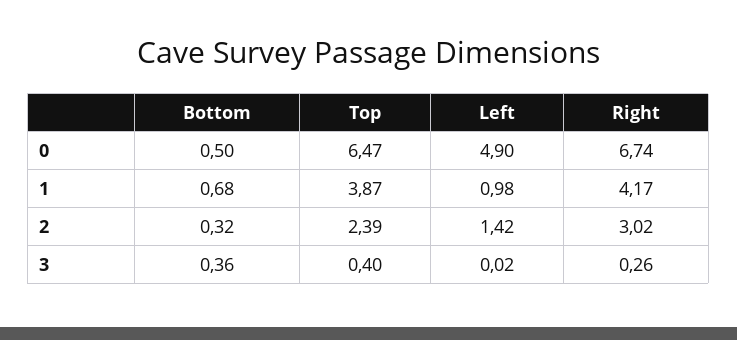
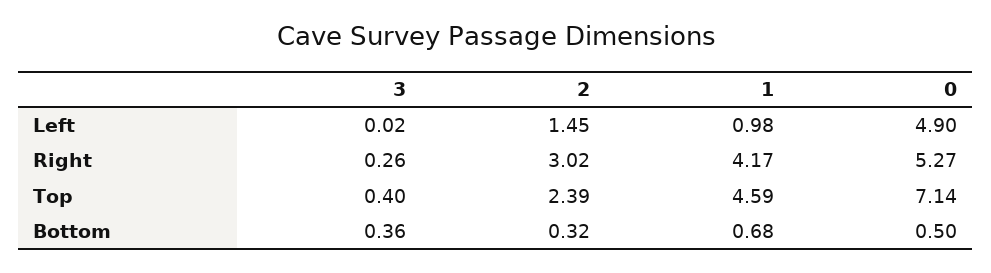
Top, 0: 6.47 -> 7.14
Right, 0: 6.74 -> 5.27
Top, 1: 3.87 -> 4.59
Left, 2: 1.42 -> 1.45

